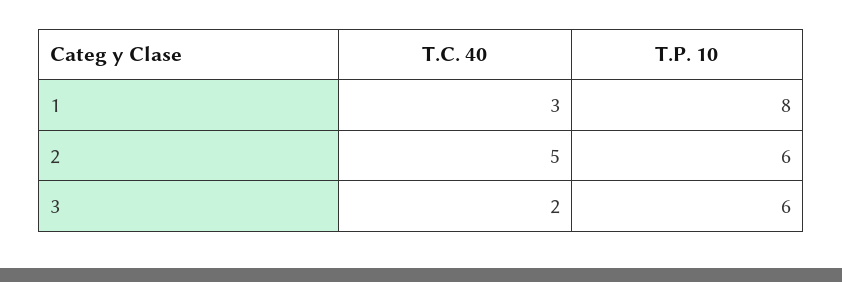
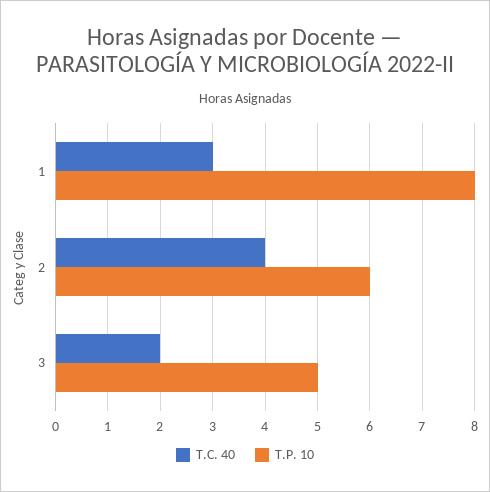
T.C. 40, 2: 5 -> 4
T.P. 10, 3: 6 -> 5

